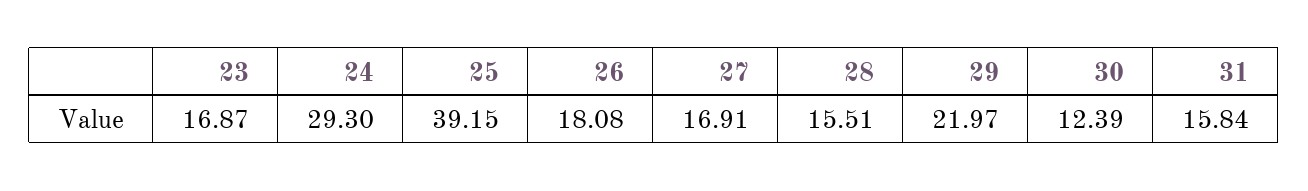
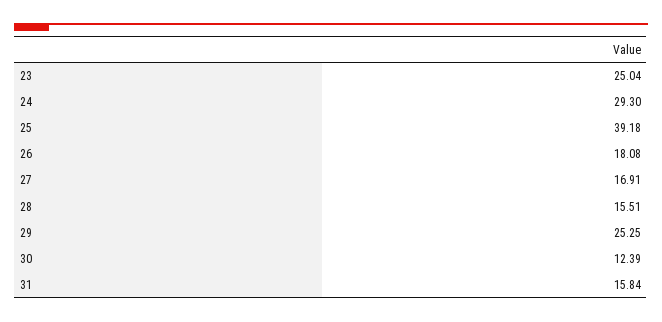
23: 16.87 -> 25.04
25: 39.15 -> 39.18
29: 21.97 -> 25.25

